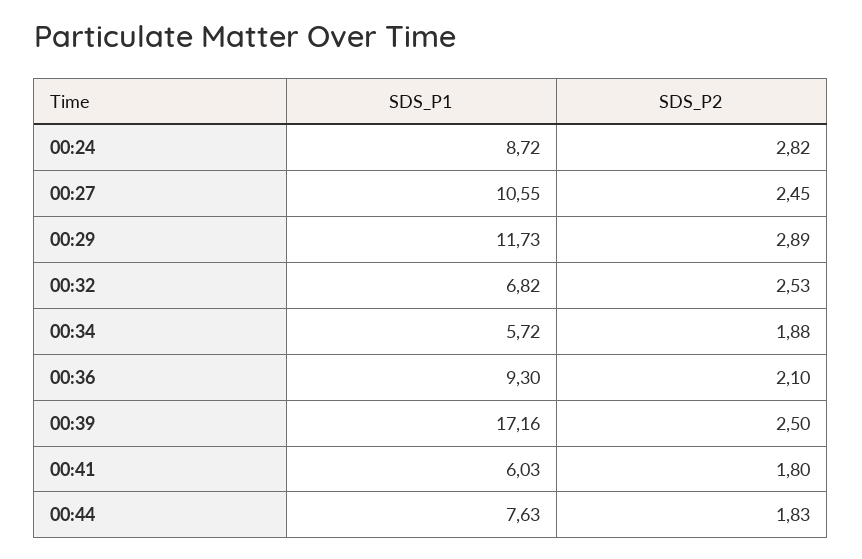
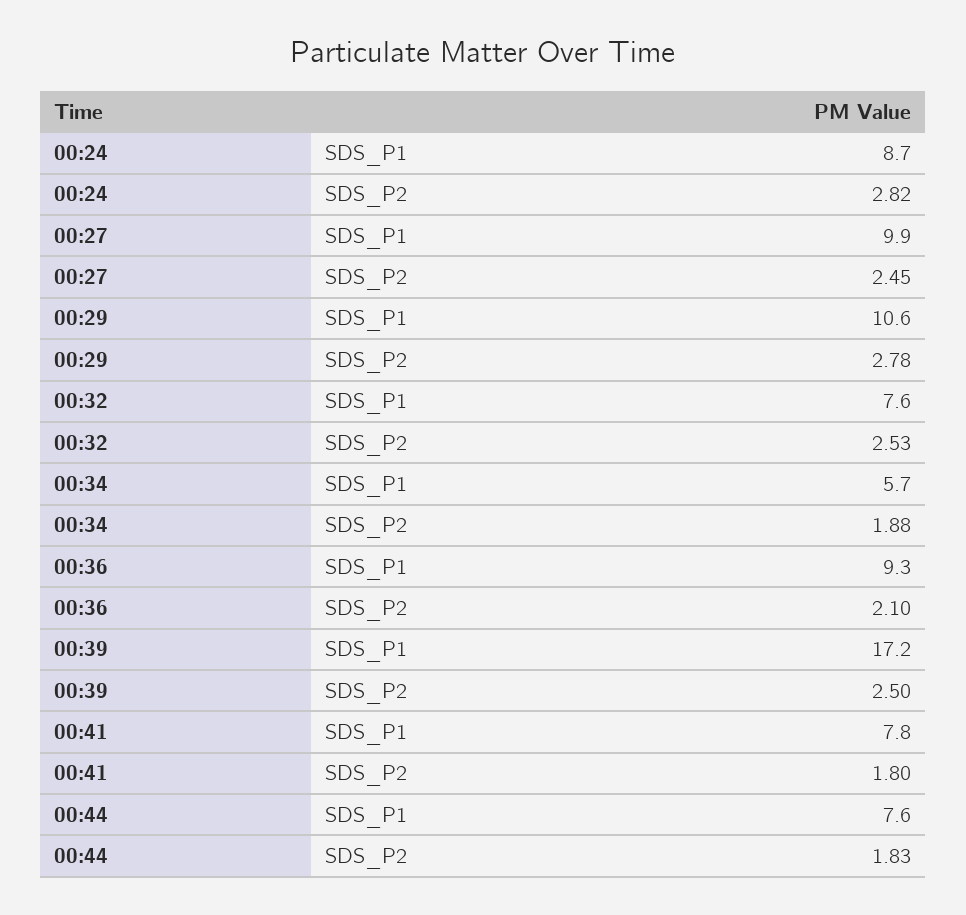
SDS_P1, 00:27: 10.55 -> 9.9
SDS_P1, 00:29: 11.73 -> 10.6
SDS_P2, 00:29: 2.89 -> 2.78
SDS_P1, 00:32: 6.82 -> 7.6
SDS_P1, 00:41: 6.03 -> 7.8

